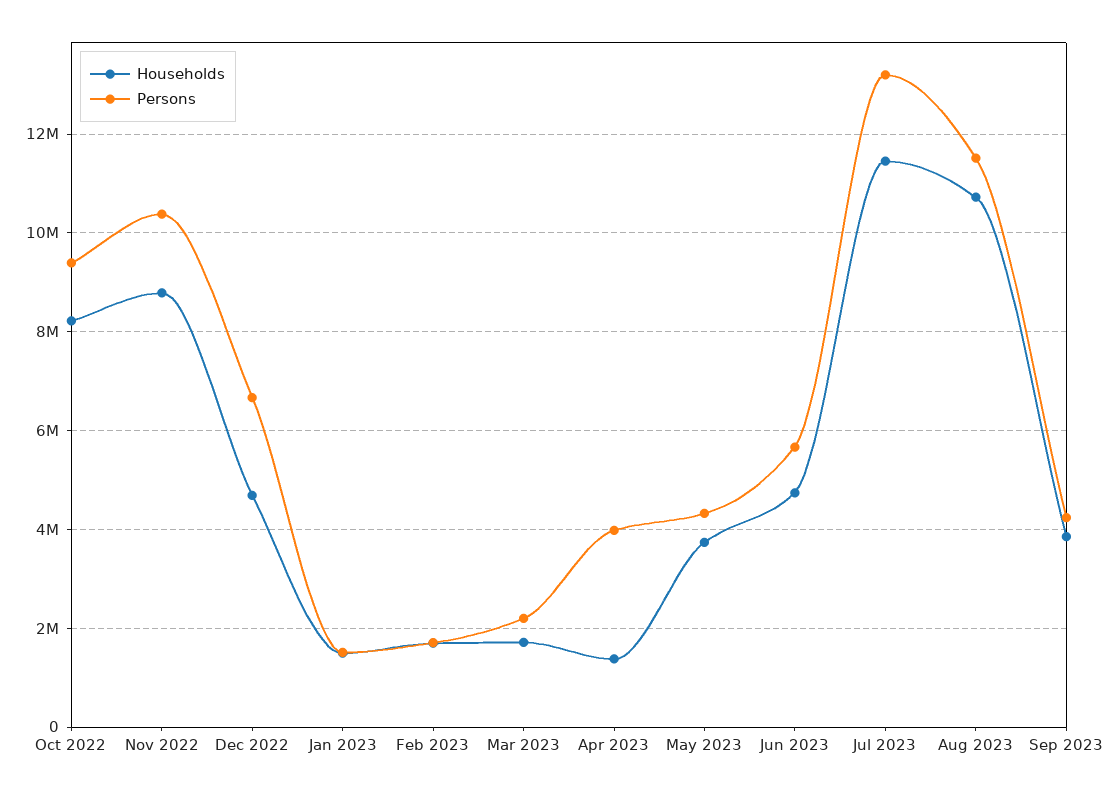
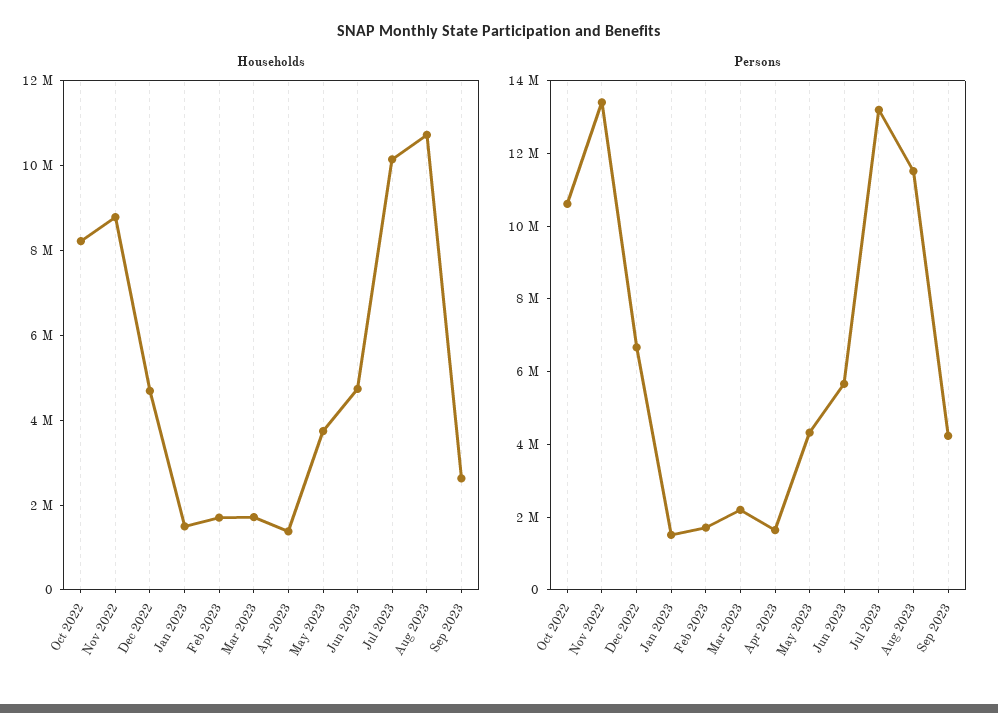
Persons, Oct 2022: 9400000 -> 10500000
Persons, Nov 2022: 10400000 -> 13500000
Persons, Apr 2023: 4000000 -> 1500000
Households, Jul 2023: 11400000 -> 10000000
Households, Sep 2023: 3800000 -> 2500000

